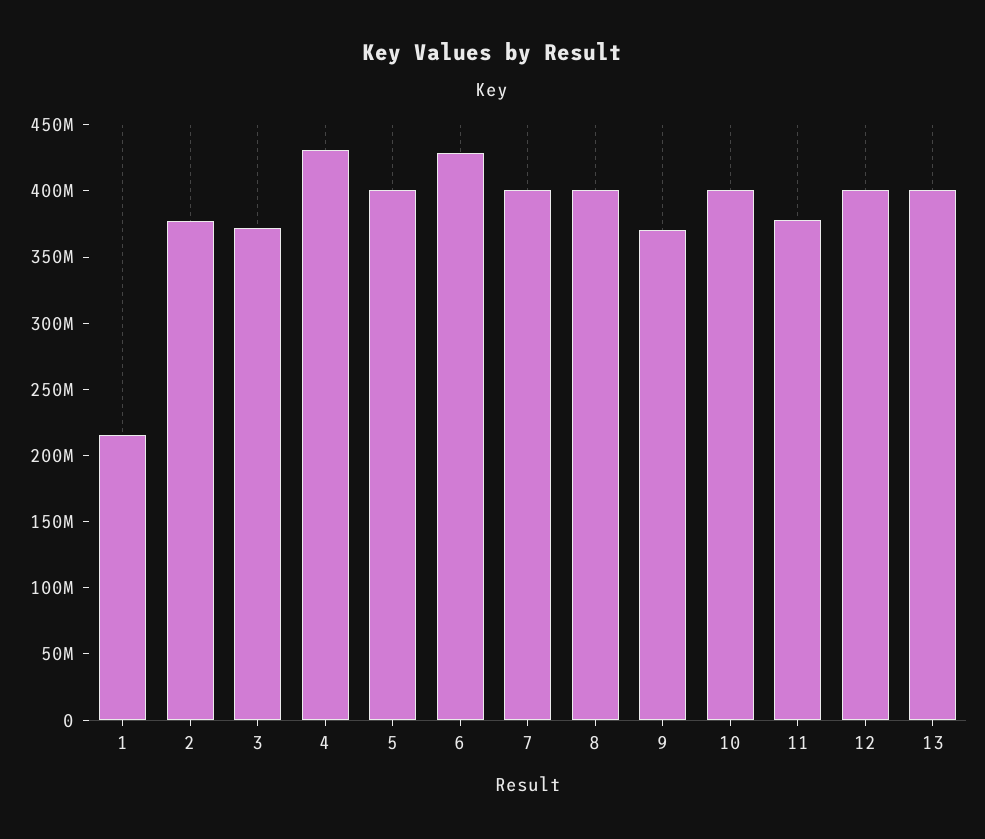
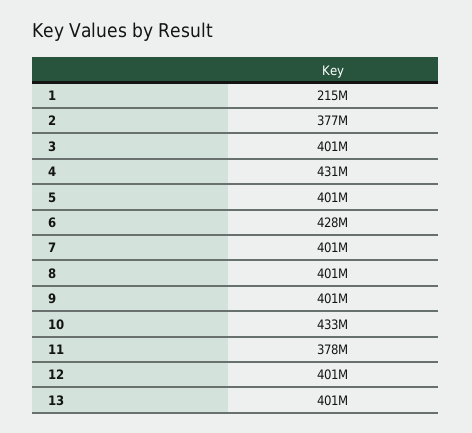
3: 370000000 -> 401000000
9: 370000000 -> 401000000
10: 400000000 -> 433000000

